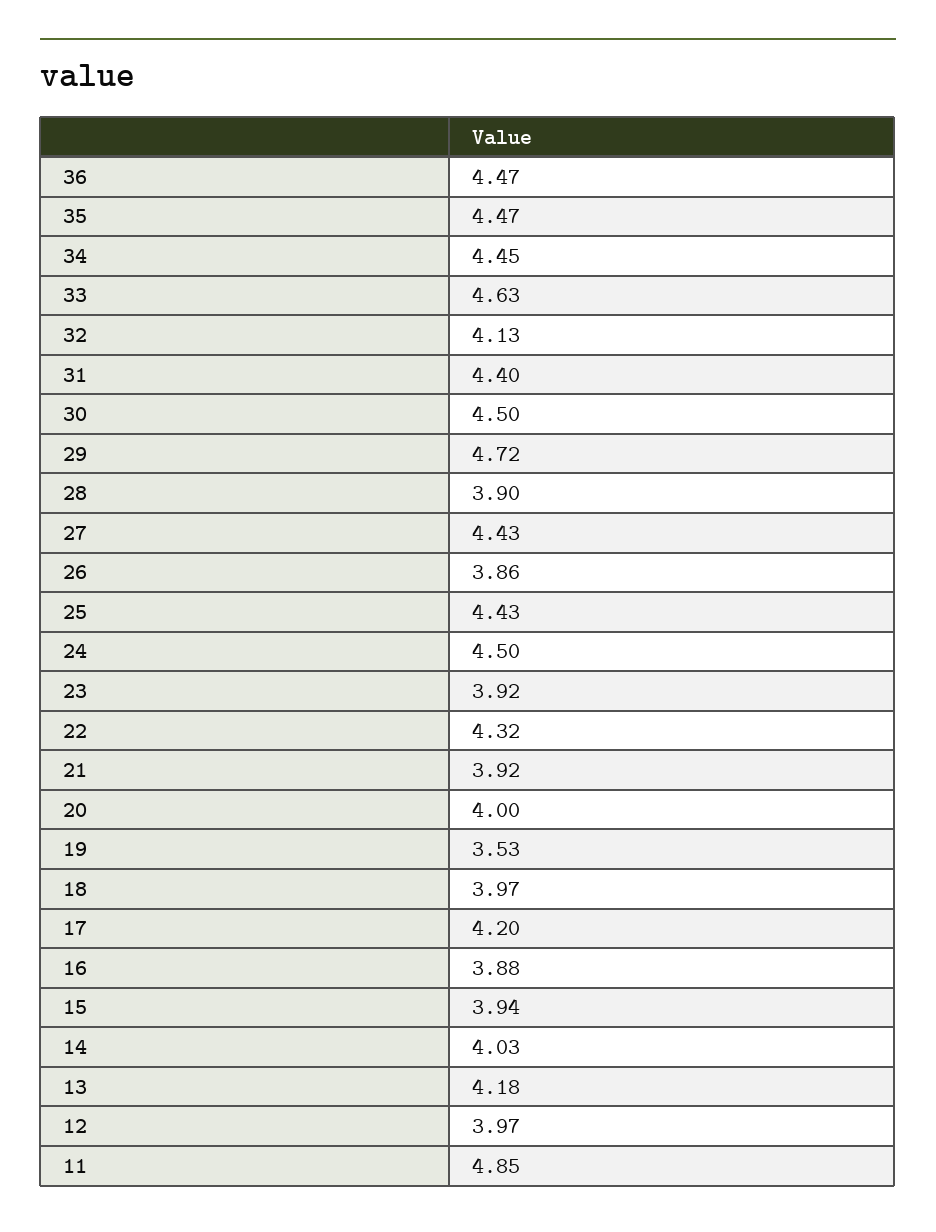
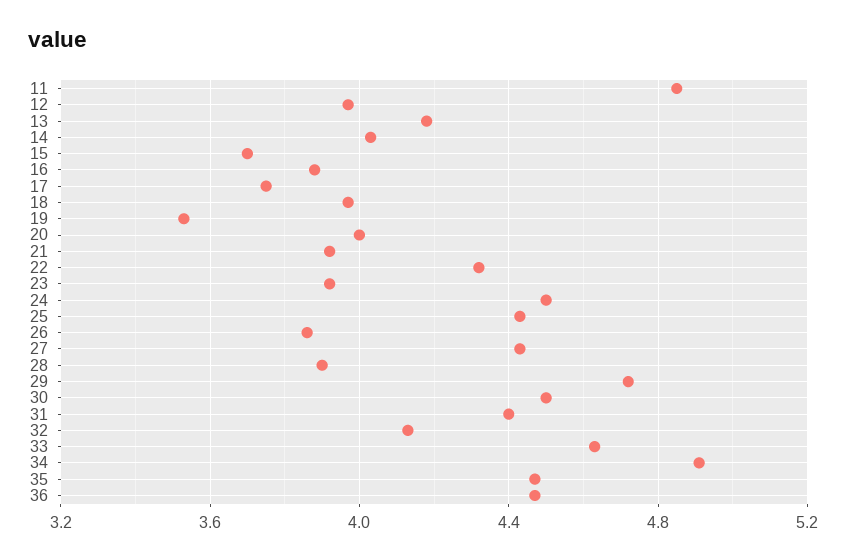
34: 4.45 -> 4.9
17: 4.2 -> 3.75
15: 3.94 -> 3.7

